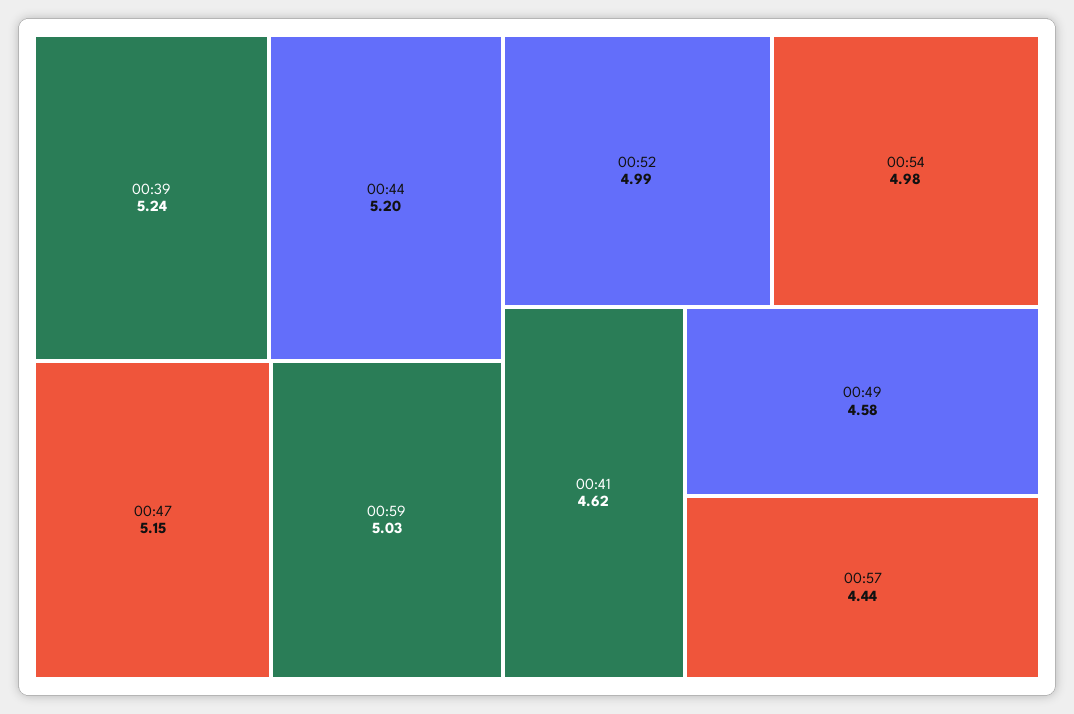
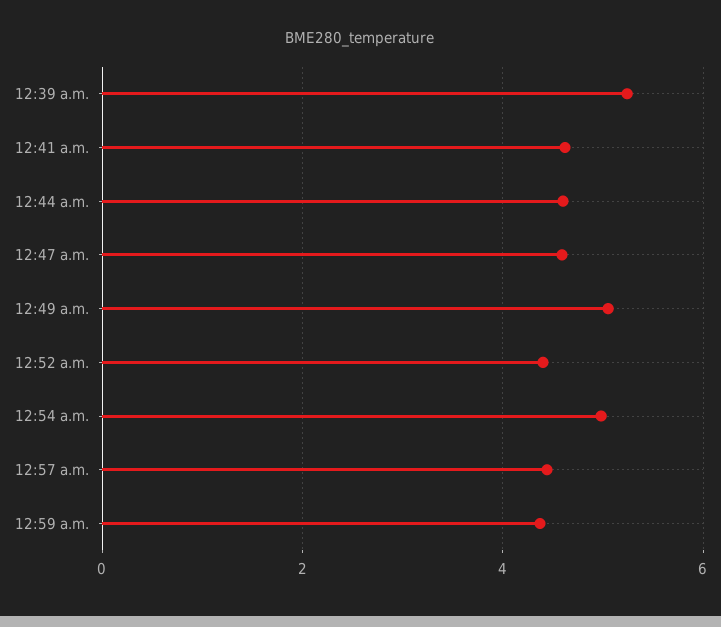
00:44: 5.2 -> 4.6
00:47: 5.15 -> 4.6
00:59: 5.03 -> 4.4
00:52: 4.99 -> 4.4
00:49: 4.58 -> 5

